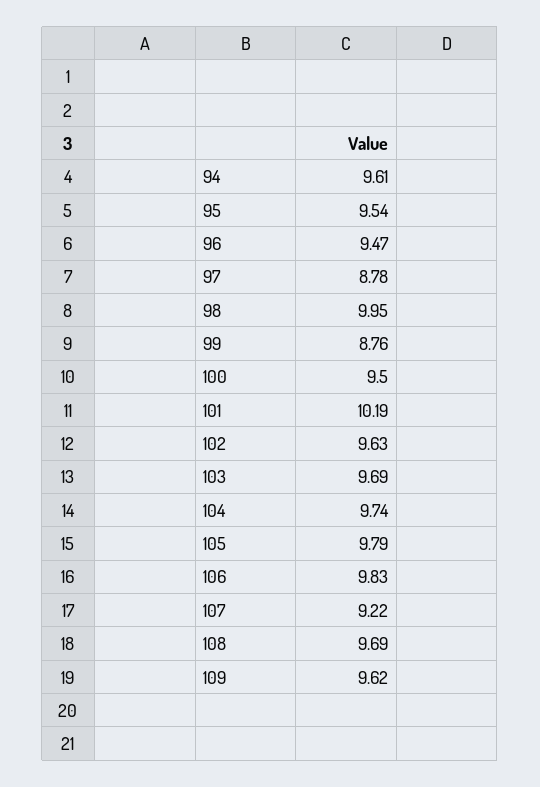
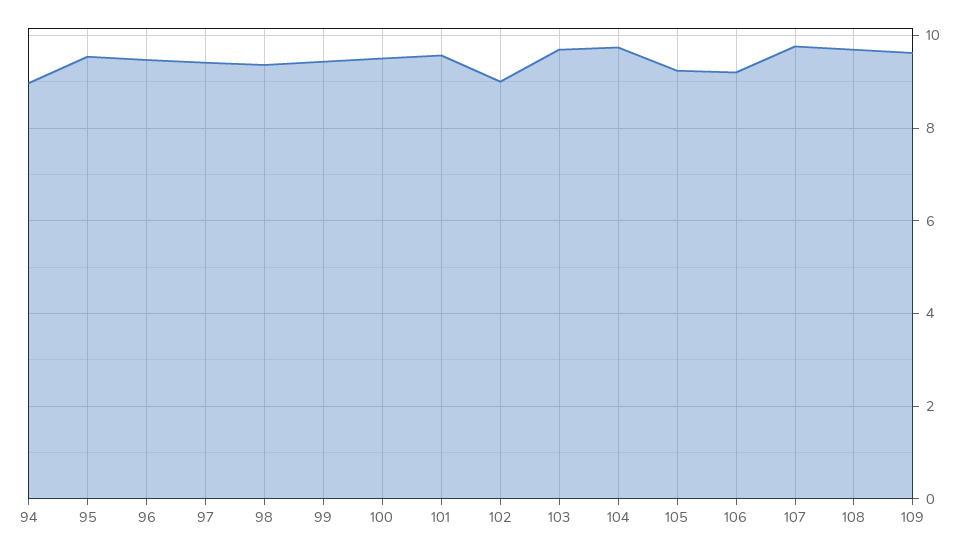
94: 9.61 -> 9
97: 8.78 -> 9.4
98: 9.95 -> 9.4
99: 8.76 -> 9.4
101: 10.19 -> 9.6
102: 9.63 -> 9
105: 9.79 -> 9.2
106: 9.83 -> 9.2
107: 9.22 -> 9.8

